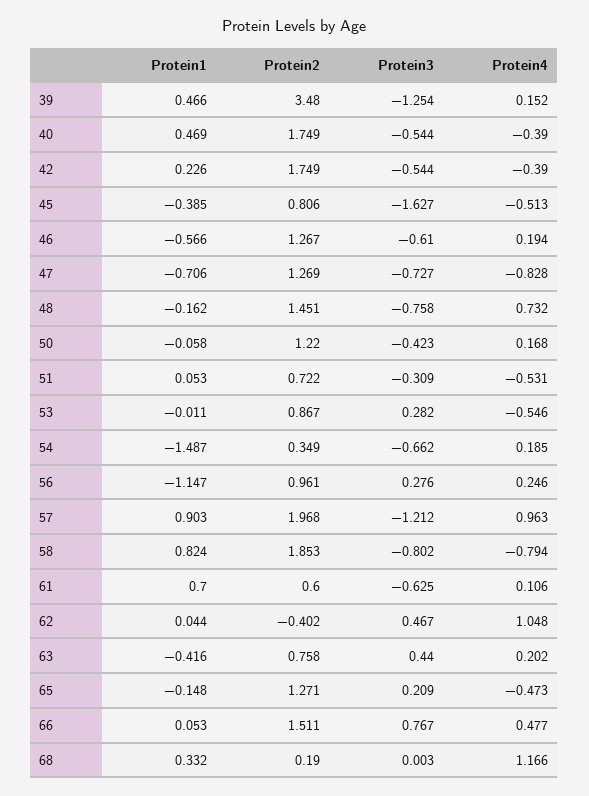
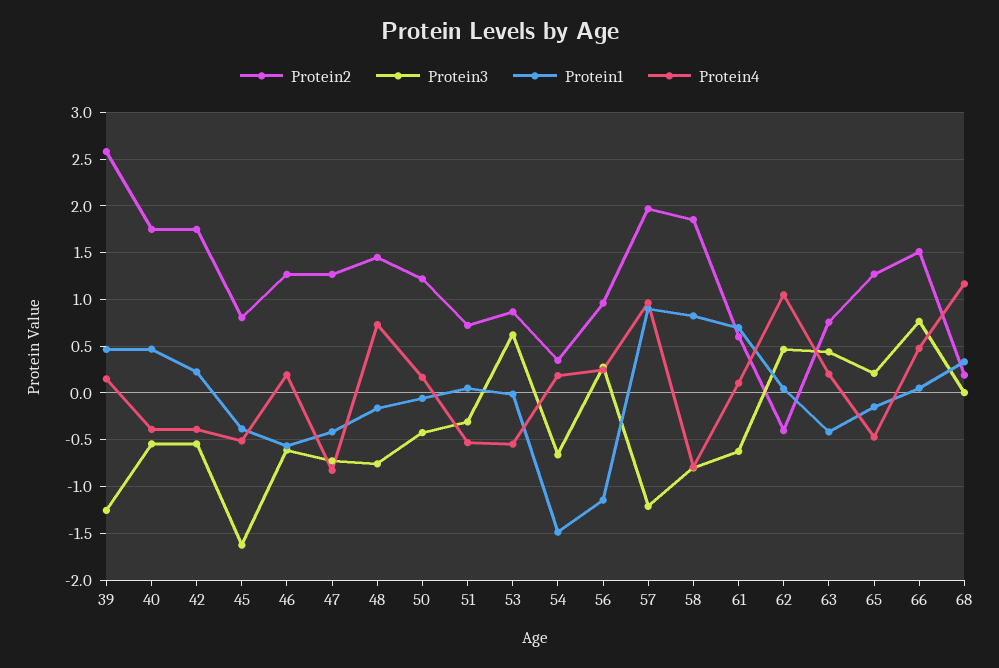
Protein2, 39: 3.48 -> 2.6
Protein1, 47: -0.706 -> -0.4
Protein3, 53: 0.282 -> 0.6

